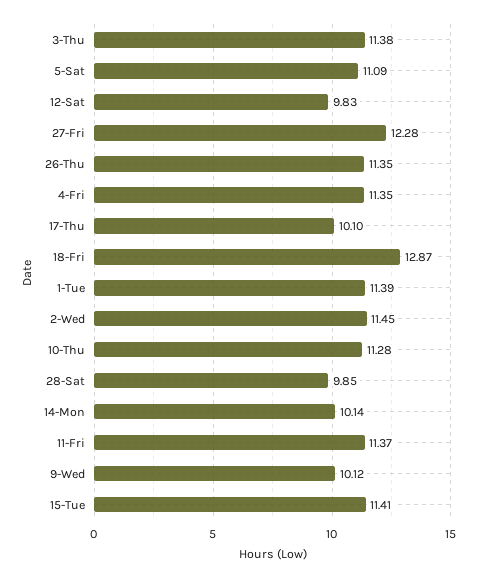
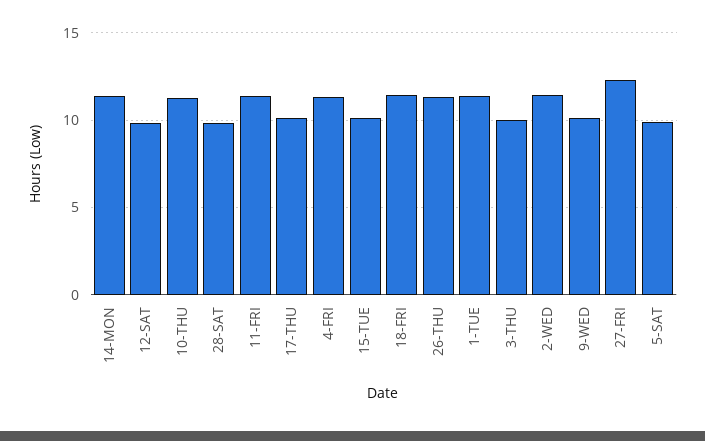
3-Thu: 11.38 -> 10
5-Sat: 11.09 -> 10
18-Fri: 12.87 -> 11.5
14-Mon: 10.14 -> 11.5
15-Tue: 11.41 -> 10

